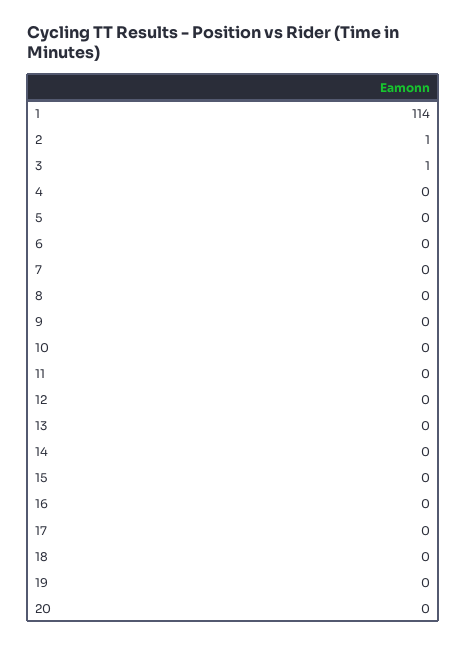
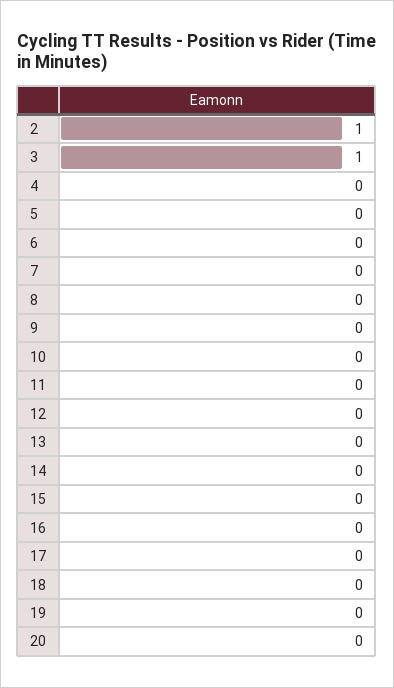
1: 114 -> none

